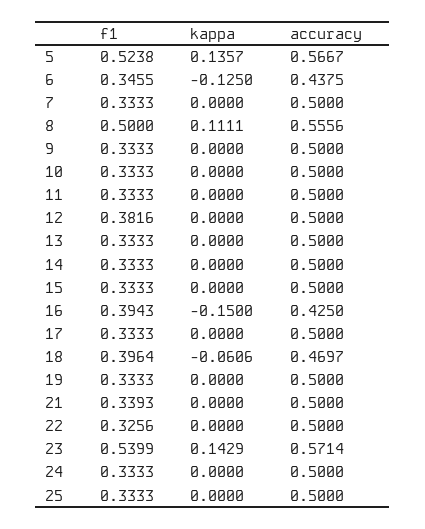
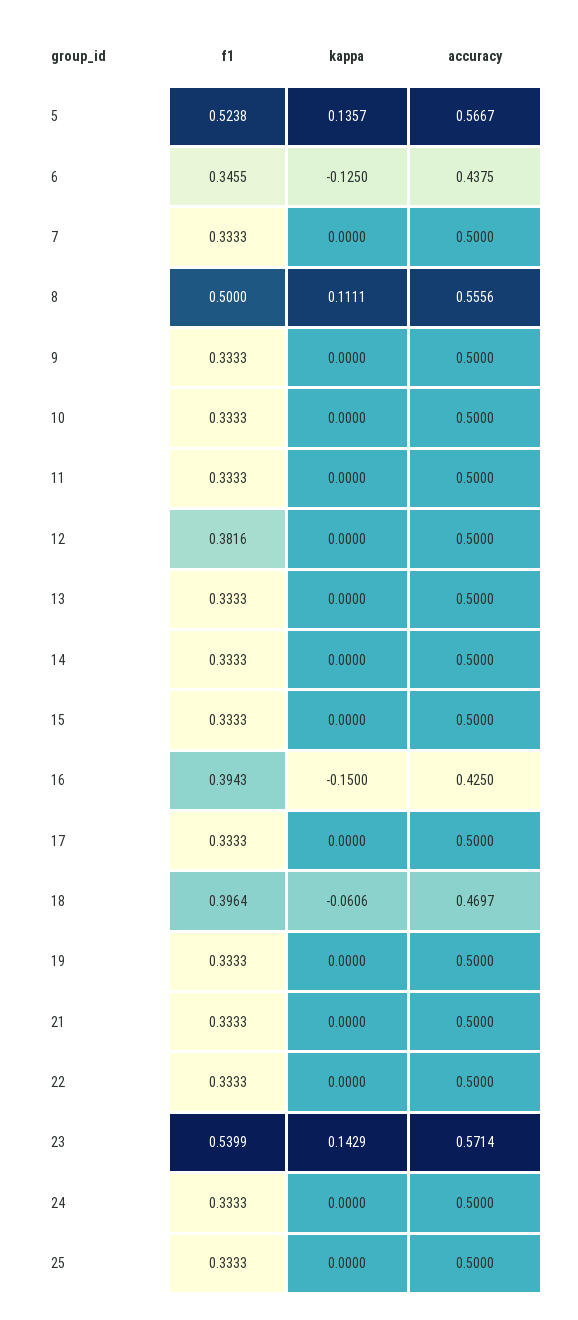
f1, 21: 0.3393 -> 0.3333
f1, 22: 0.3256 -> 0.3333

